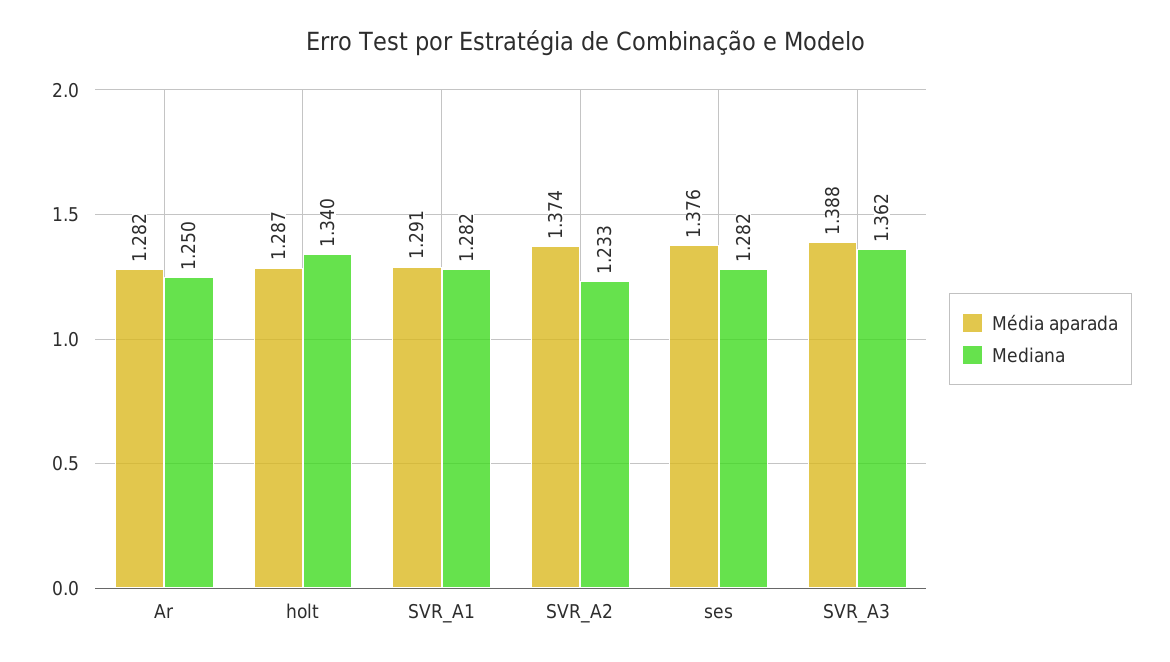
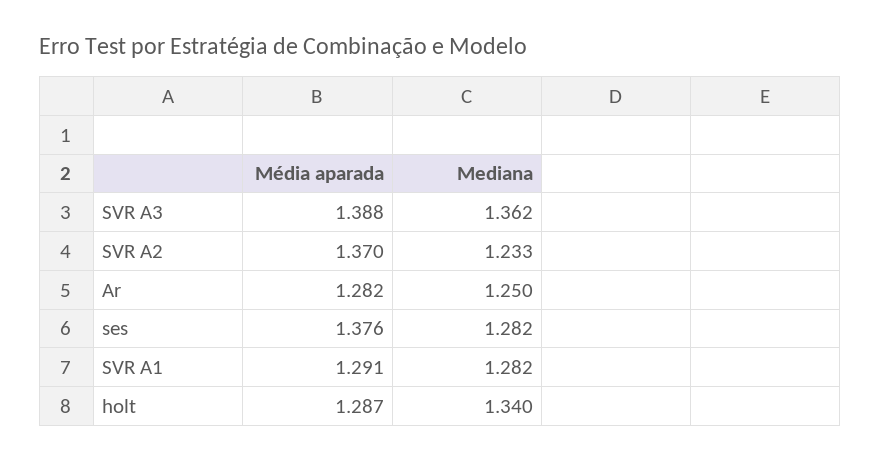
Média aparada, SVR_A2: 1.374 -> 1.37

